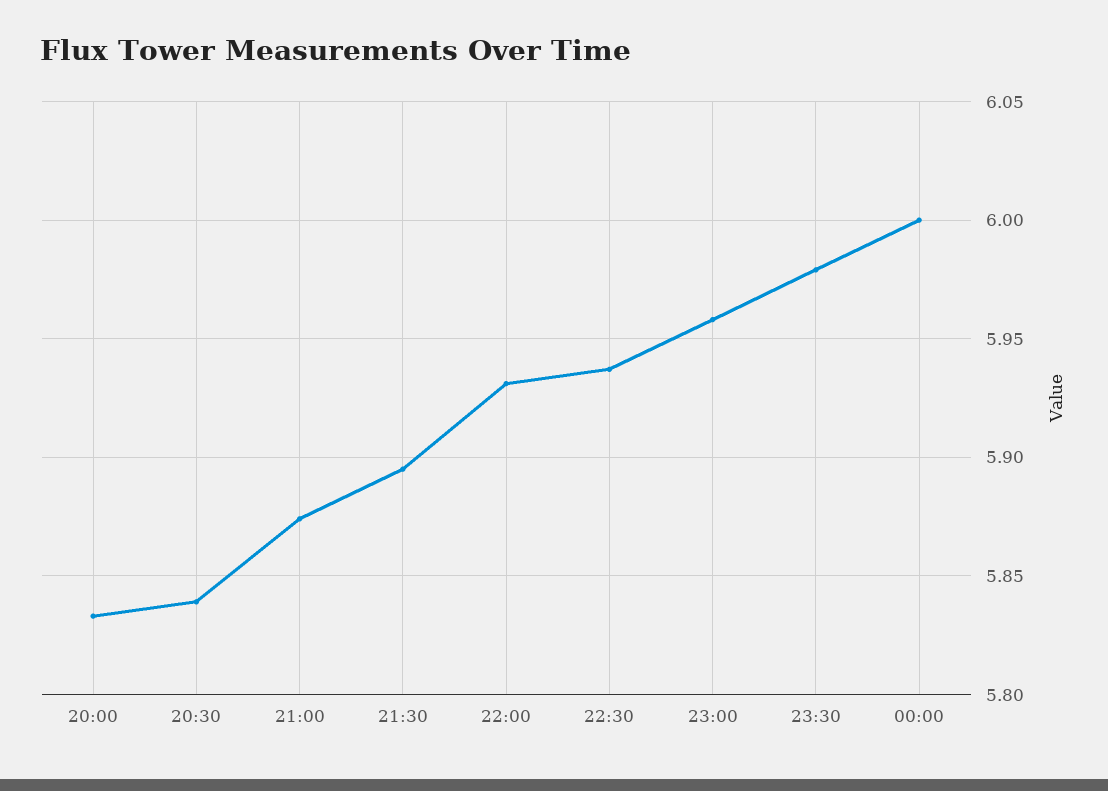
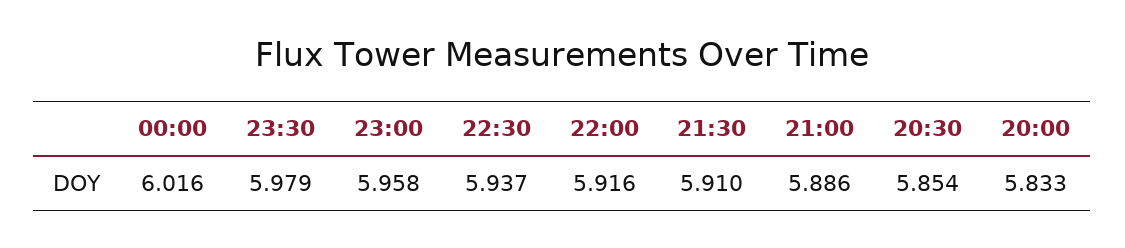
20:30: 5.84 -> 5.854
21:00: 5.875 -> 5.886
21:30: 5.895 -> 5.91
22:00: 5.93 -> 5.916
00:00: 6 -> 6.016

